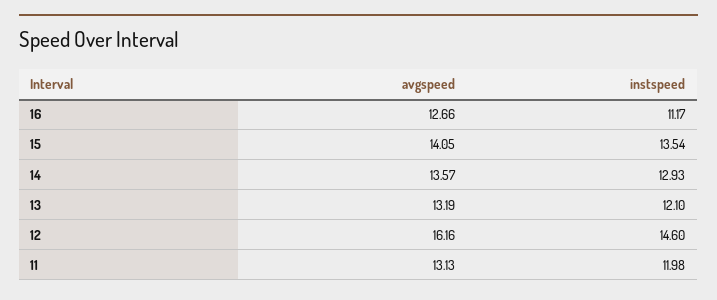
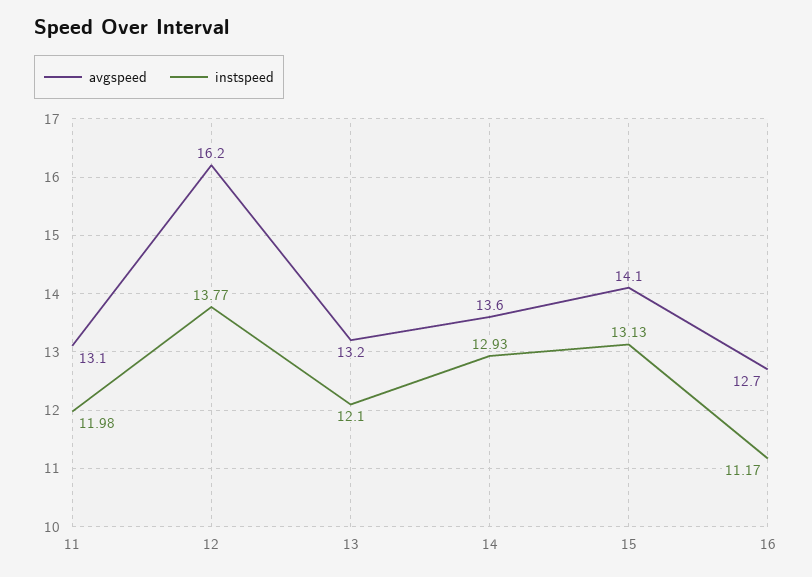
instspeed, 15: 13.54 -> 13.13
instspeed, 12: 14.6 -> 13.77

